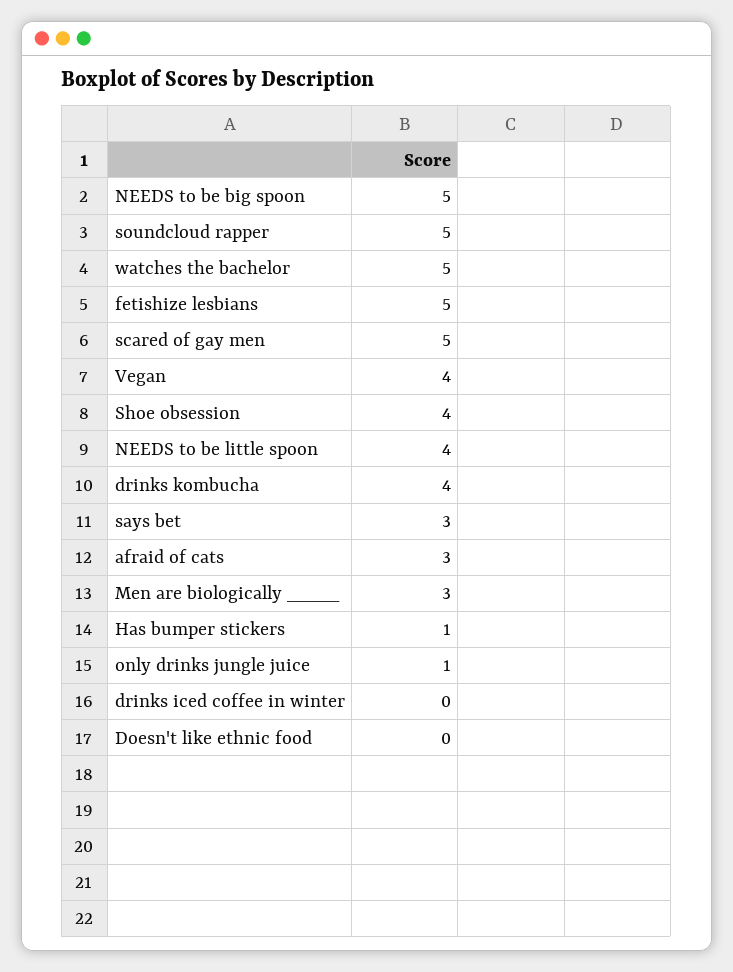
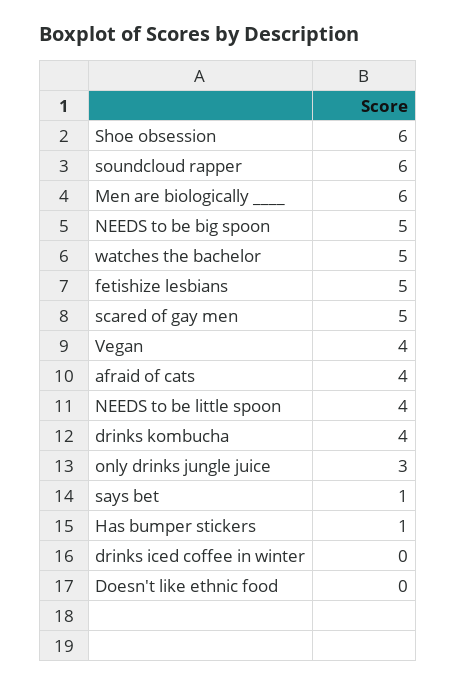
soundcloud rapper: 5 -> 6
Shoe obsession: 4 -> 6
says bet: 3 -> 1
afraid of cats: 3 -> 4
Men are biologically ____: 3 -> 6
only drinks jungle juice: 1 -> 3

